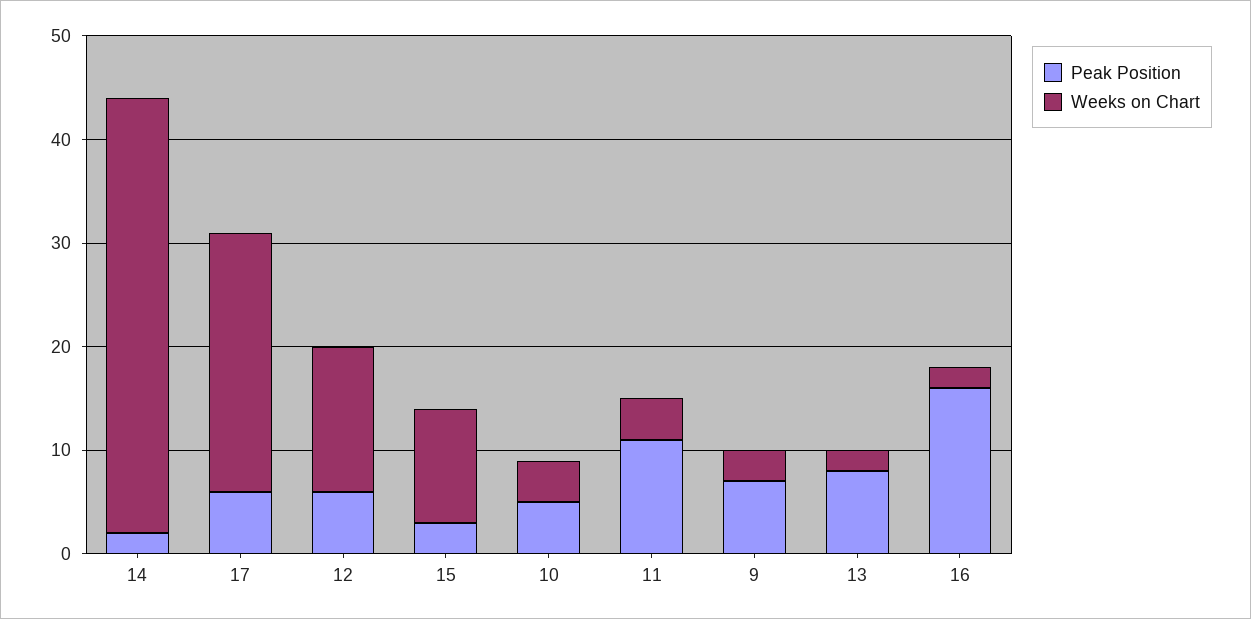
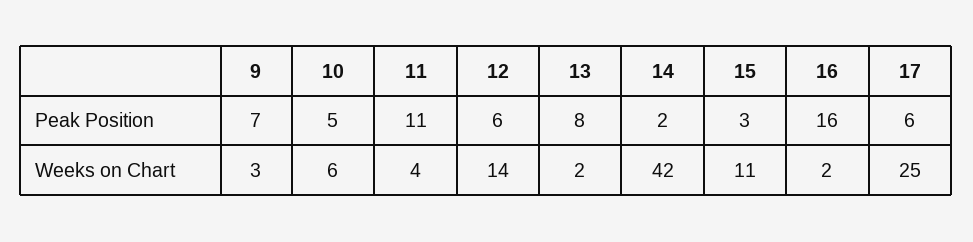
Weeks on Chart, 10: 4 -> 6

